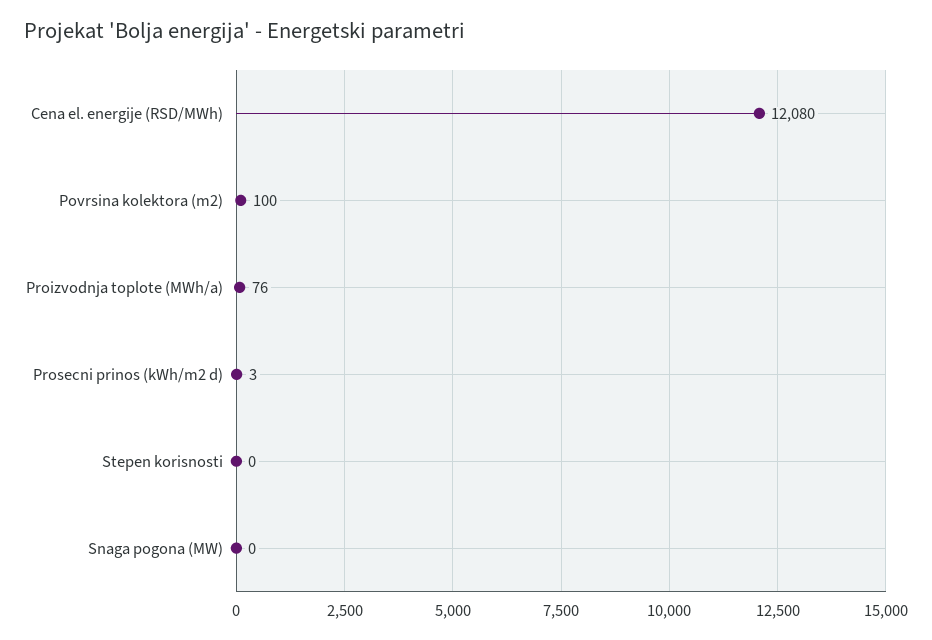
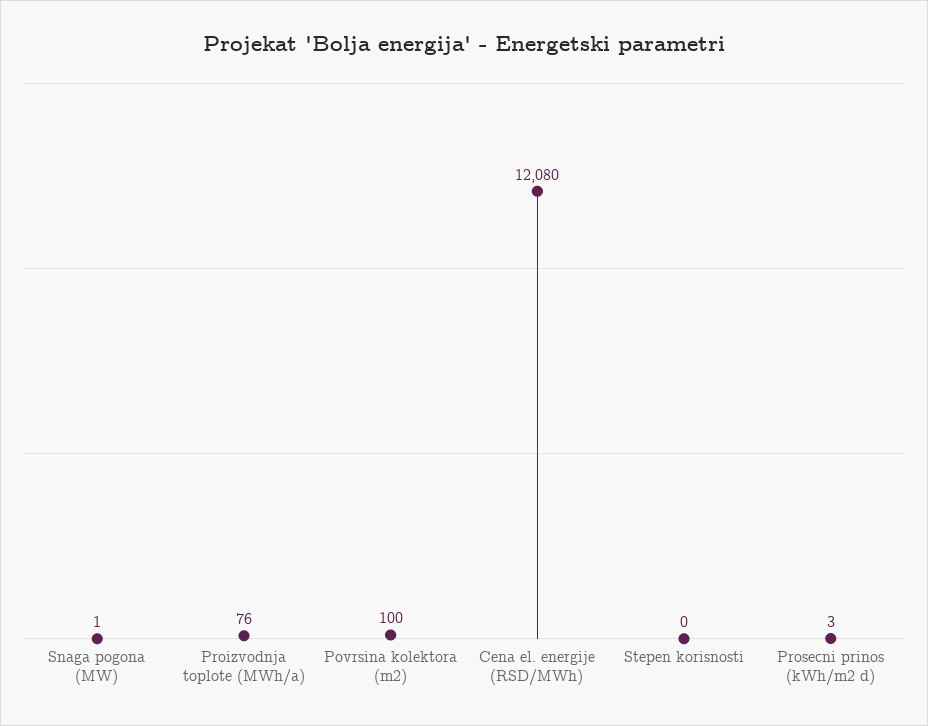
Snaga pogona (MW): 0 -> 1

